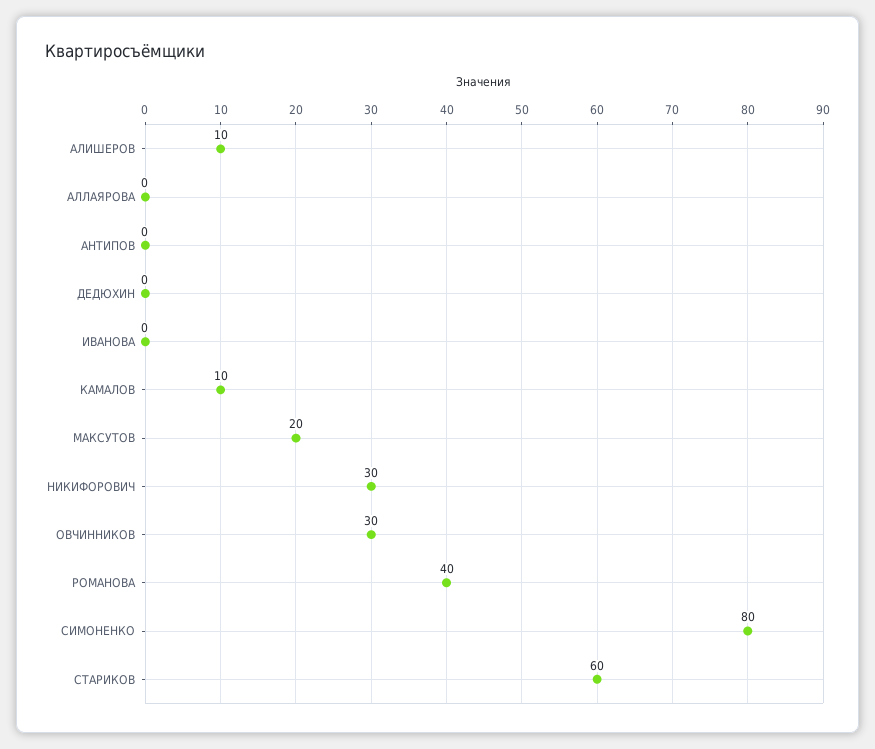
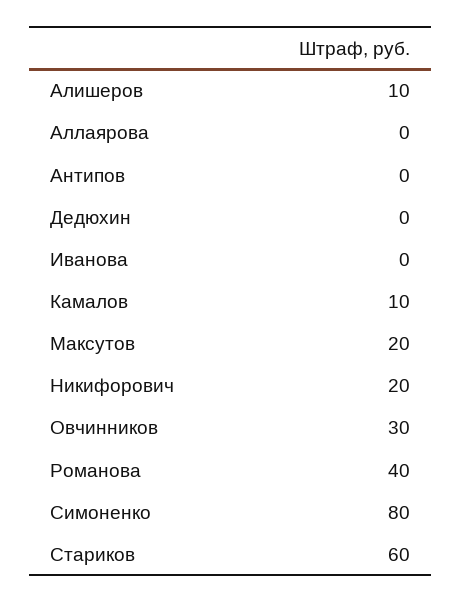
НИКИФОРОВИЧ: 30 -> 20

